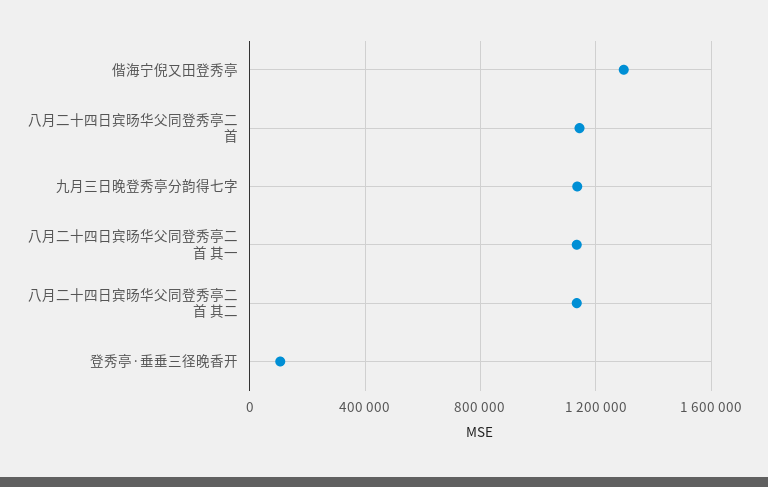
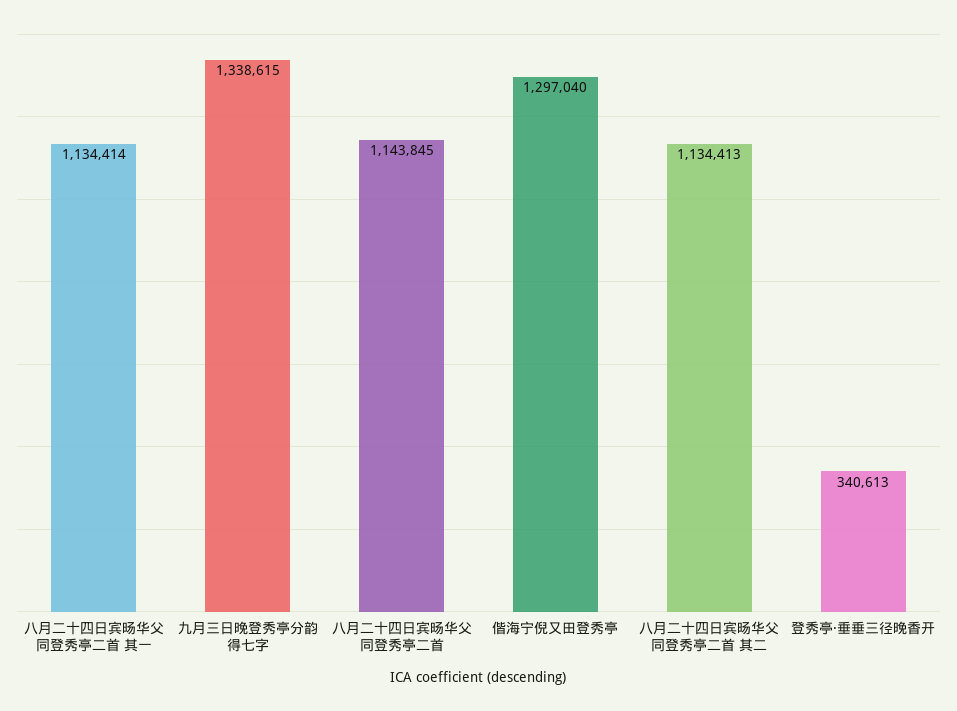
九月三日晚登秀亭分韵得七字: 1150000 -> 1338615
登秀亭·垂垂三径晚香开: 100000 -> 340613

